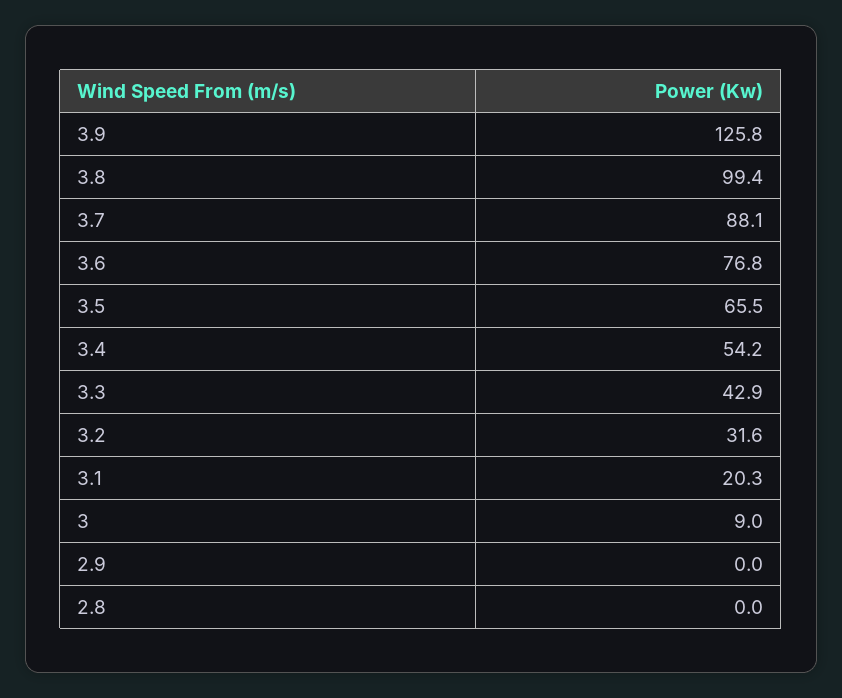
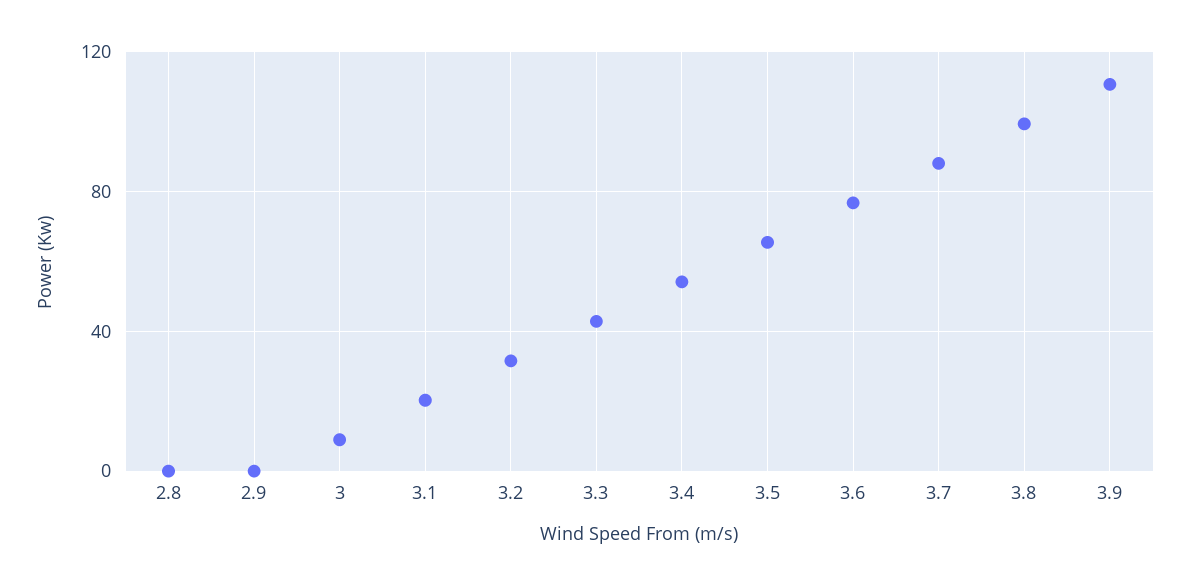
3.9: 125.8 -> 110

